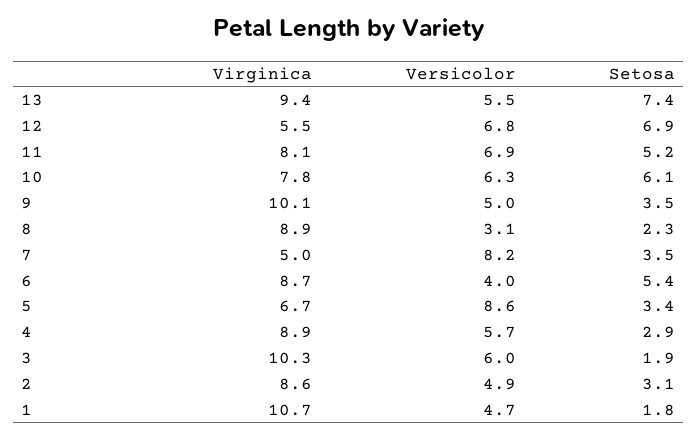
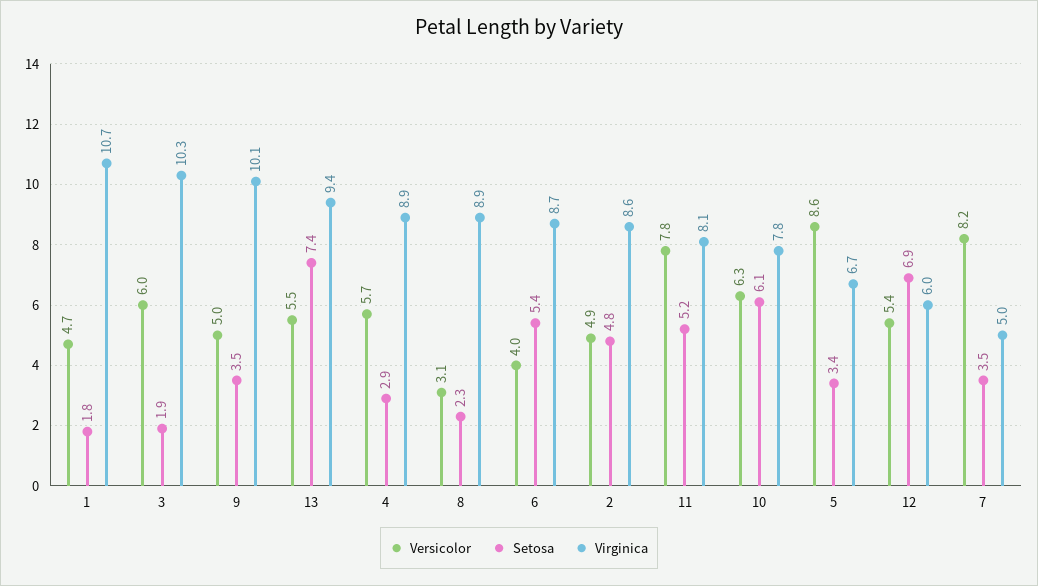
Virginica, 12: 5.5 -> 6
Versicolor, 12: 6.8 -> 5.4
Versicolor, 11: 6.9 -> 7.8
Setosa, 2: 3.1 -> 4.8

